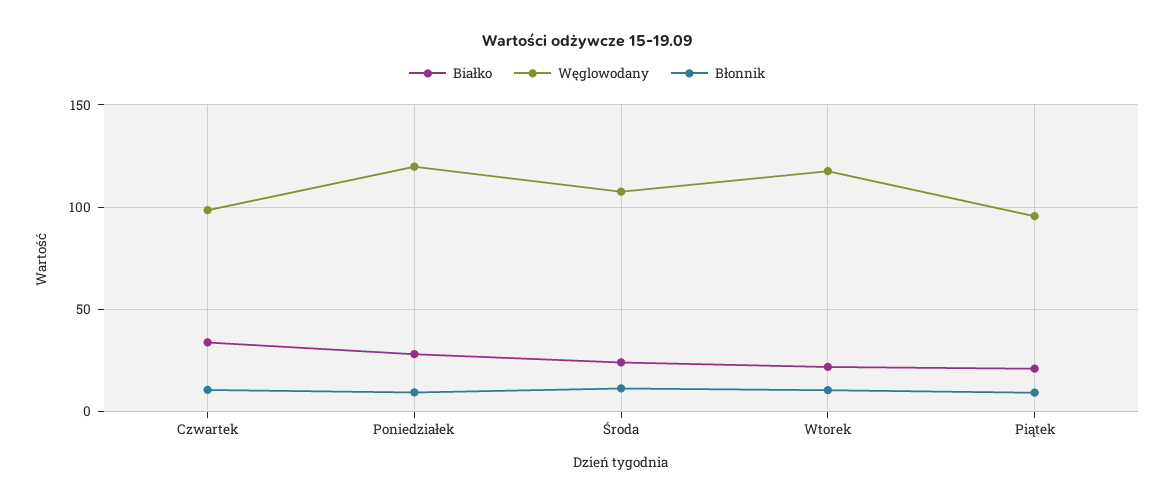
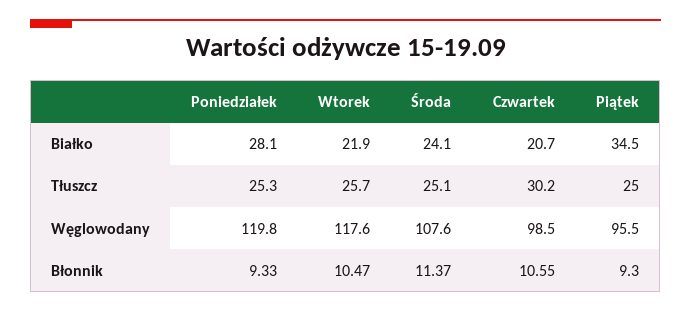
Białko, Czwartek: 35 -> 20.7
Białko, Piątek: 20 -> 34.5
Tłuszcz, Poniedziałek: none -> 25.3
Tłuszcz, Wtorek: none -> 25.7
Tłuszcz, Środa: none -> 25.1
Tłuszcz, Czwartek: none -> 30.2
Tłuszcz, Piątek: none -> 25

